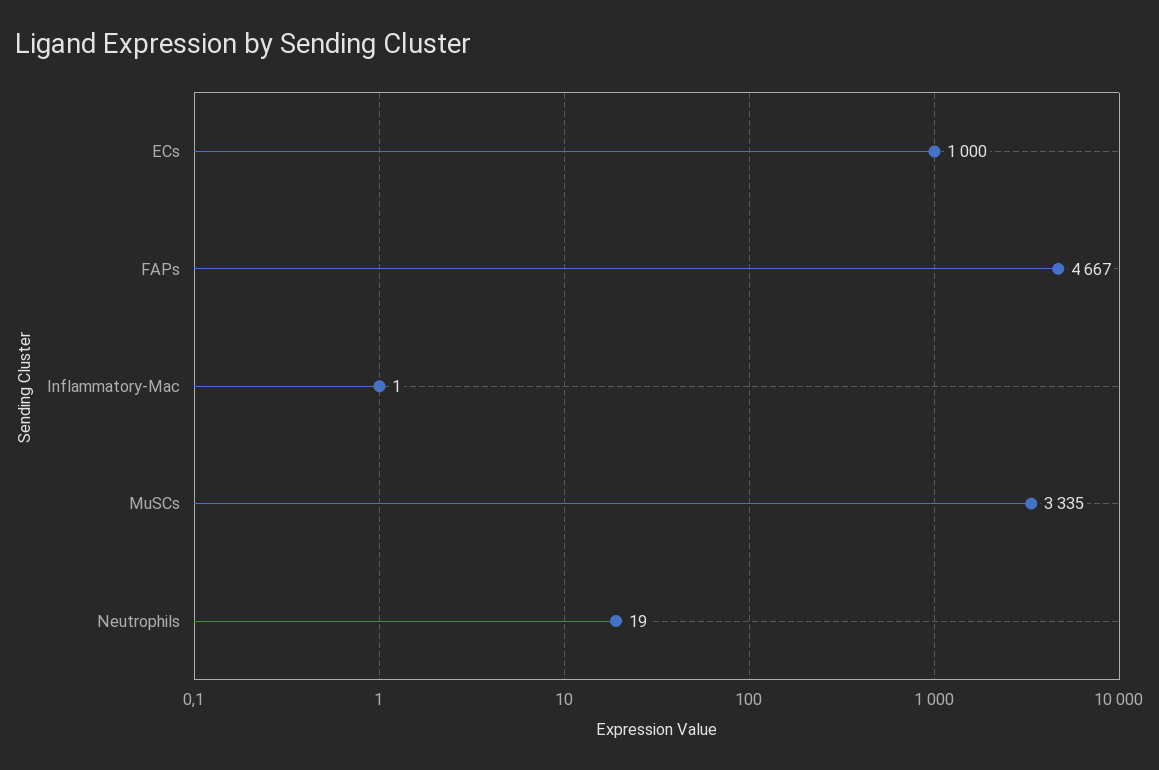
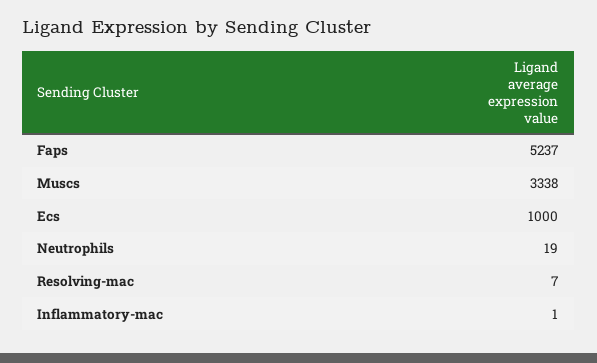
FAPs: 4667 -> 5237
MuSCs: 3335 -> 3338
Resolving-mac: none -> 7

